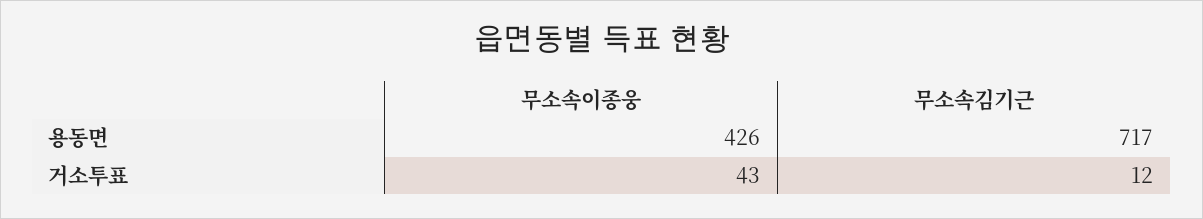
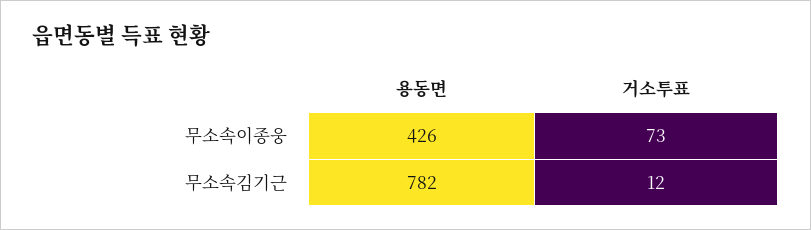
무소속김기근, 용동면: 717 -> 782
무소속이종웅, 거소투표: 43 -> 73

